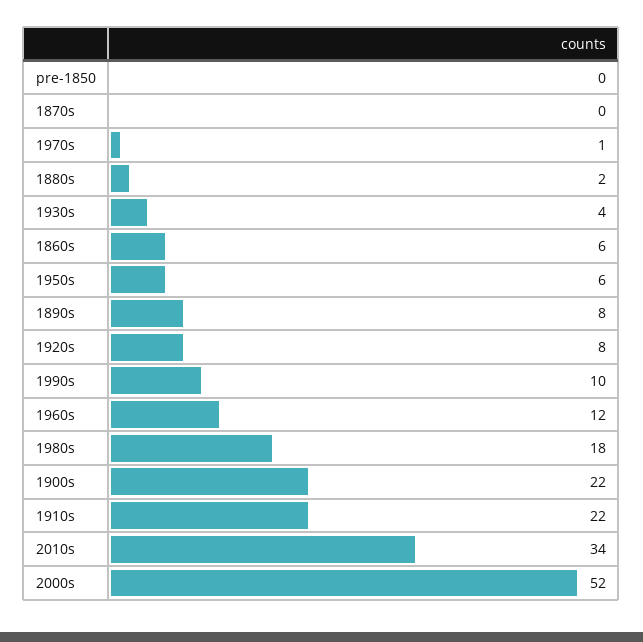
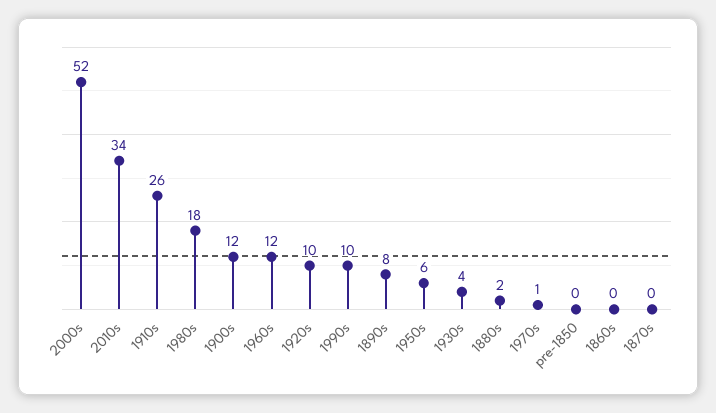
1860s: 6 -> 0
1920s: 8 -> 10
1900s: 22 -> 12
1910s: 22 -> 26

